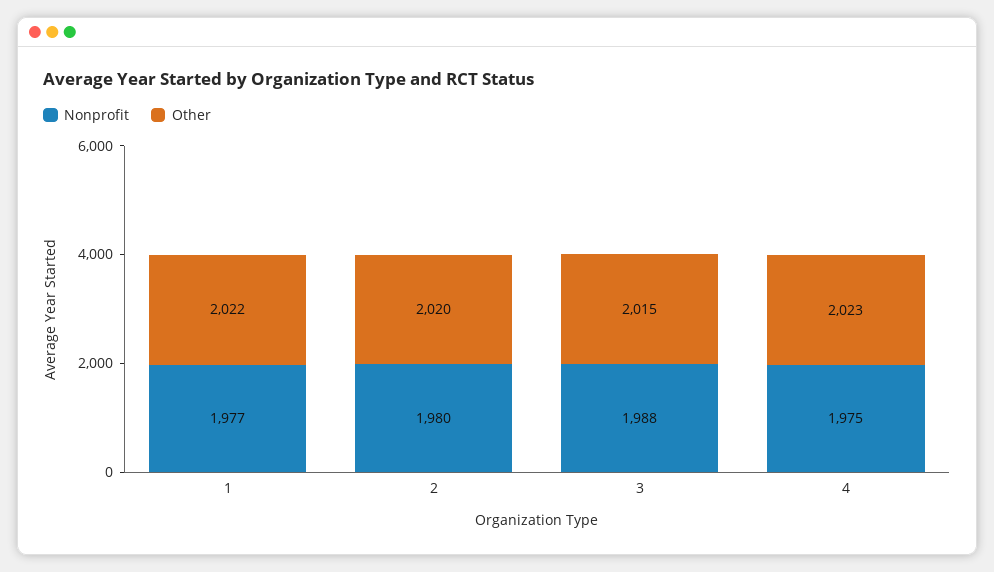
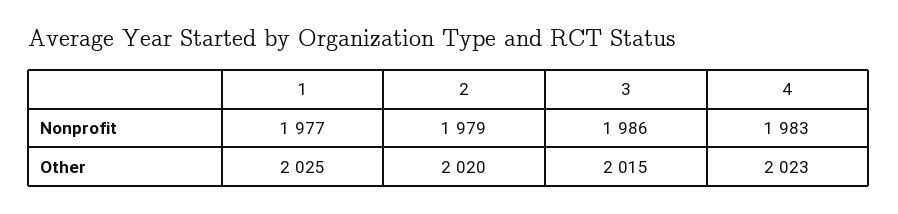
Other, 1: 2022 -> 2025
Nonprofit, 2: 1980 -> 1979
Nonprofit, 3: 1988 -> 1986
Nonprofit, 4: 1975 -> 1983

